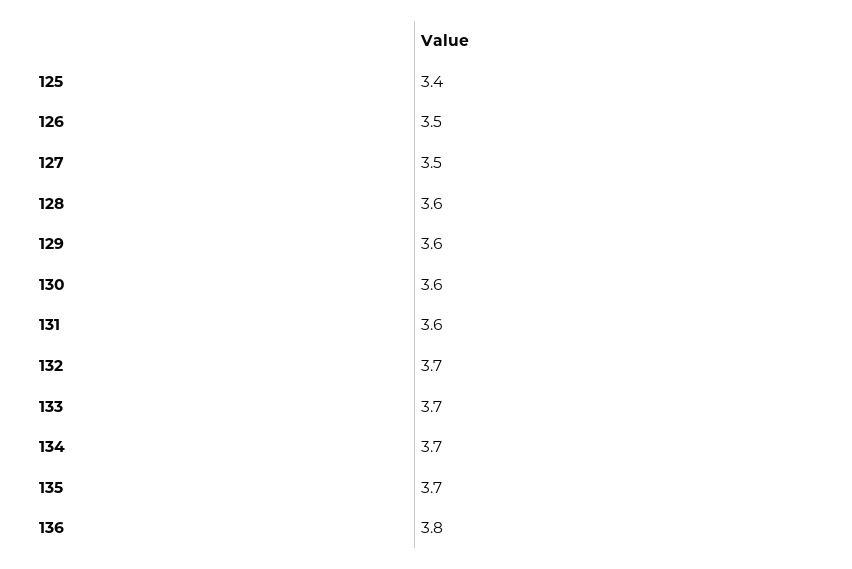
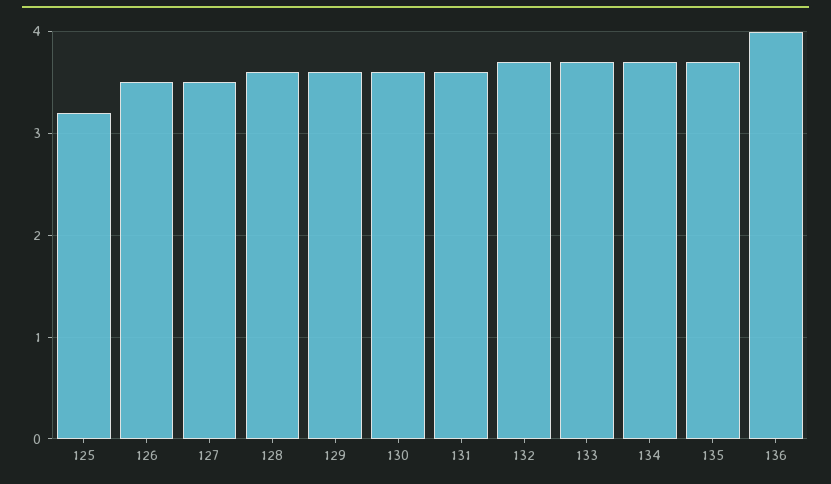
125: 3.4 -> 3.2
136: 3.8 -> 4

